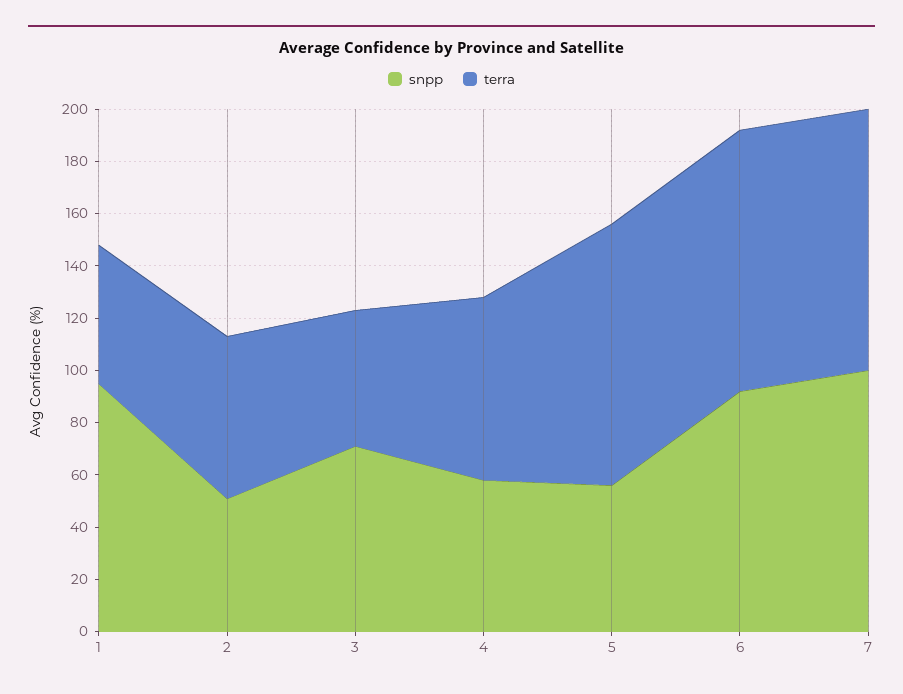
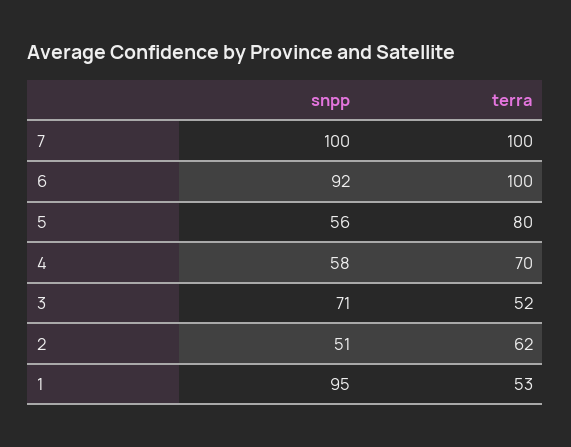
terra, 5: 100 -> 80

